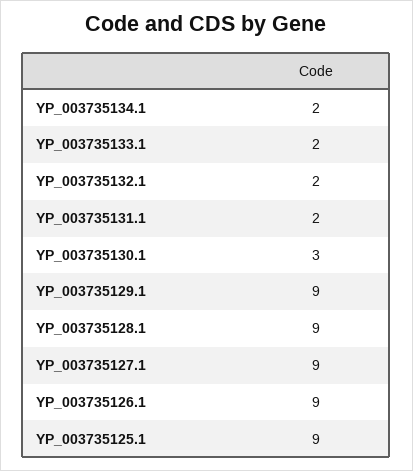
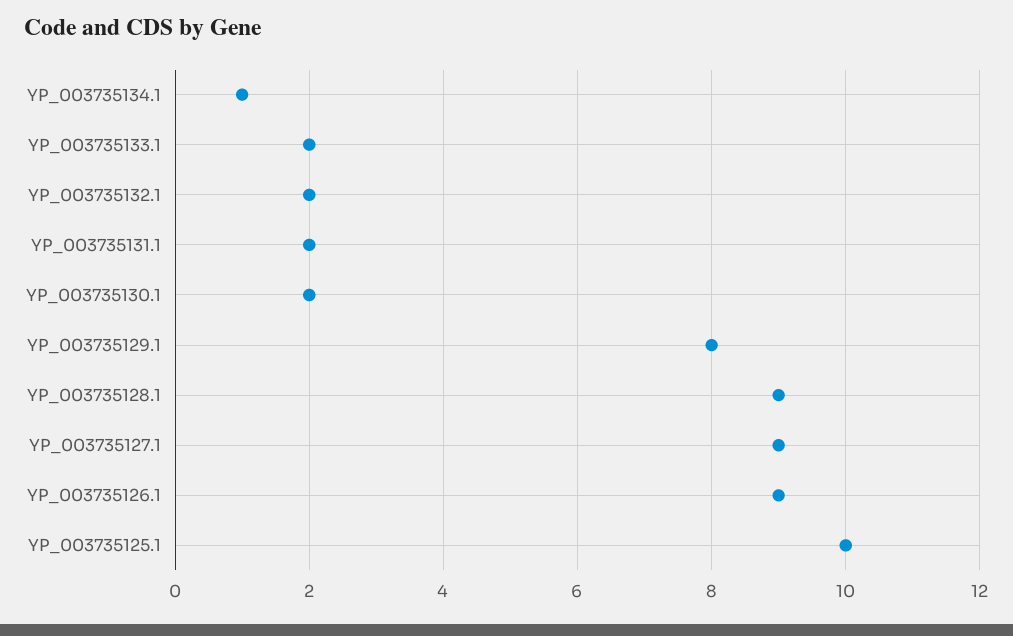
YP_003735134.1: 2 -> 1
YP_003735130.1: 3 -> 2
YP_003735129.1: 9 -> 8
YP_003735125.1: 9 -> 10

